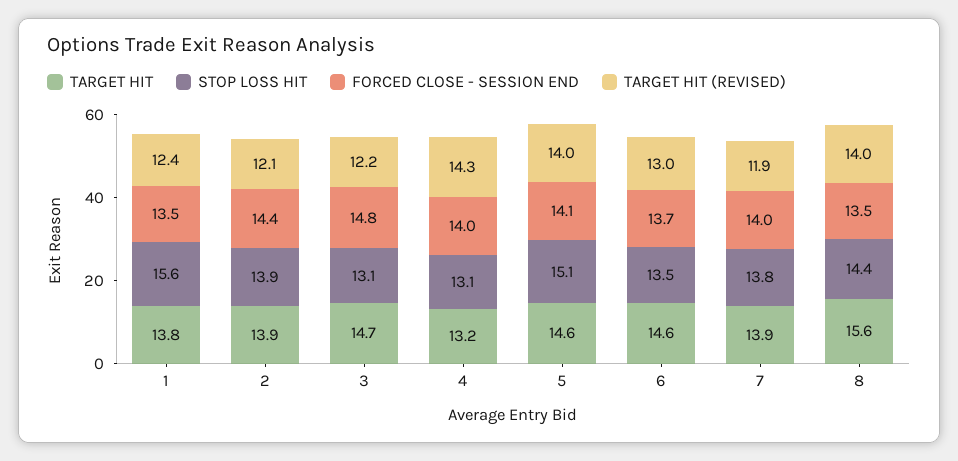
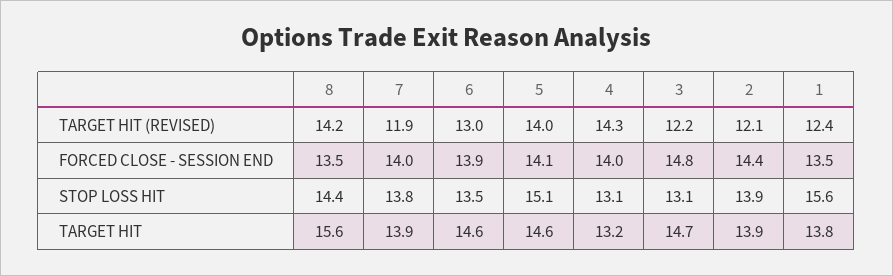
FORCED CLOSE - SESSION END, 6: 13.7 -> 13.9
TARGET HIT (REVISED), 8: 14 -> 14.2

